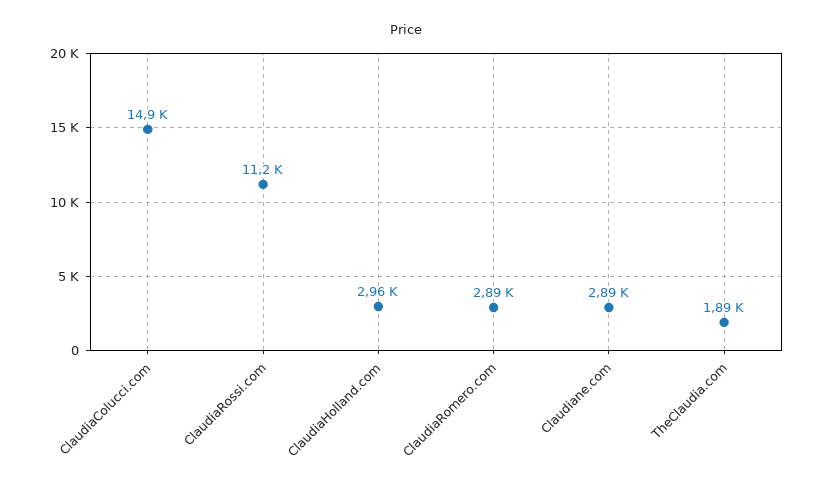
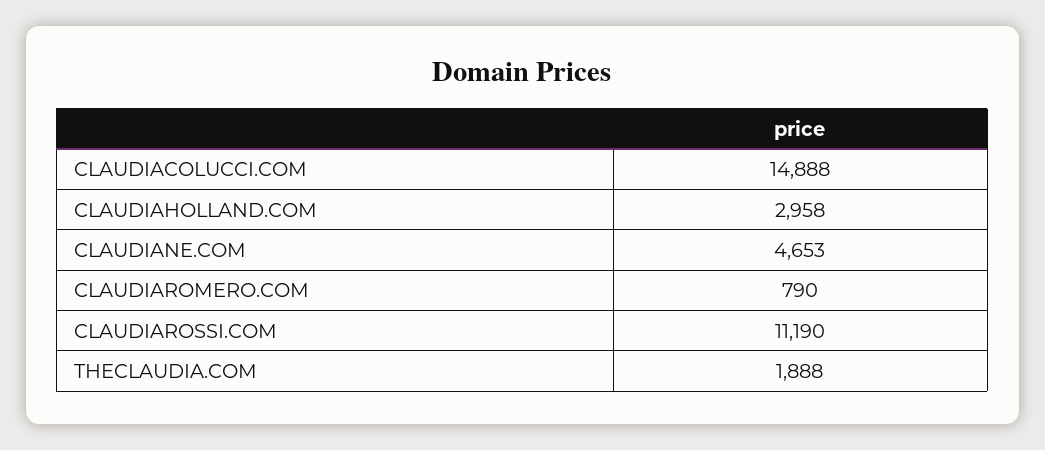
ClaudiaRomero.com: 2890 -> 790
Claudiane.com: 2890 -> 4653

